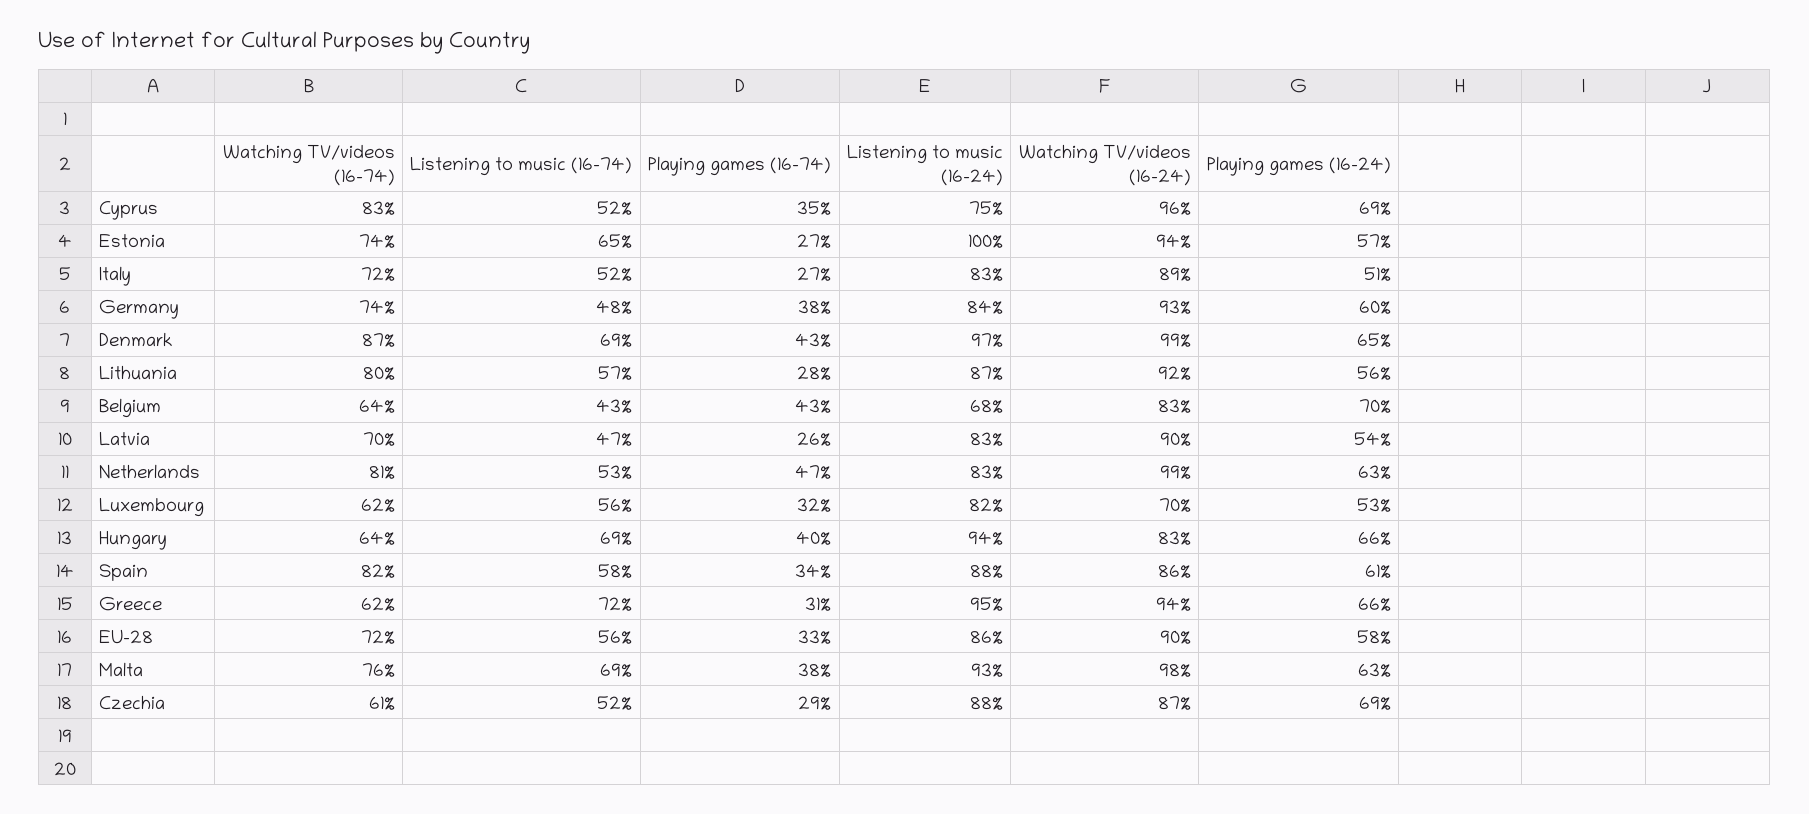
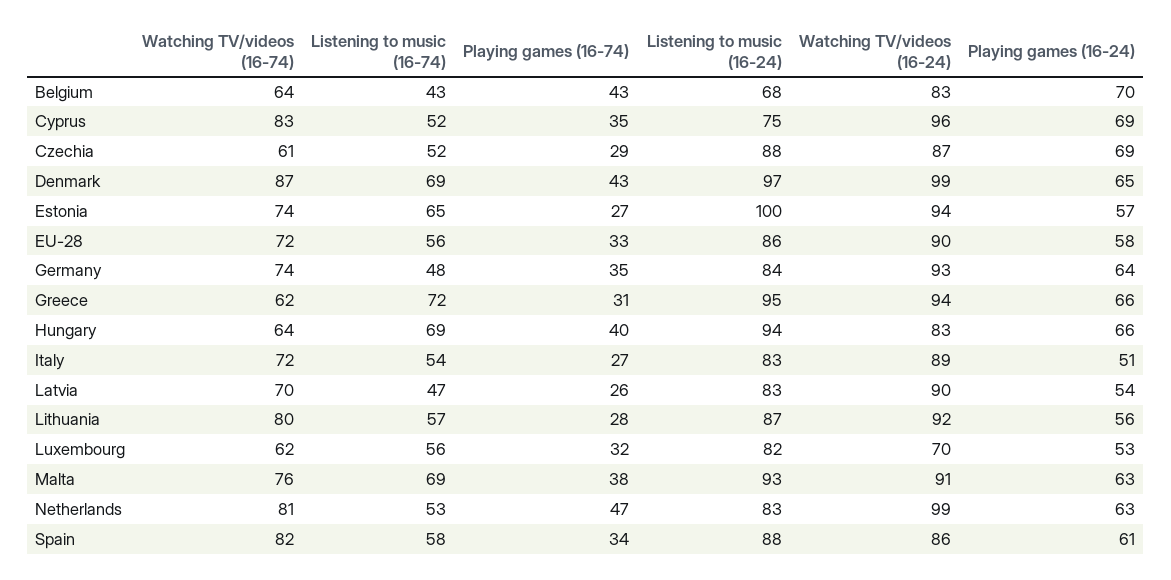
Listening to music (16-74), Italy: 52 -> 54
Playing games (16-74), Germany: 38 -> 35
Playing games (16-24), Germany: 60 -> 64
Watching TV/videos (16-24), Malta: 98 -> 91

